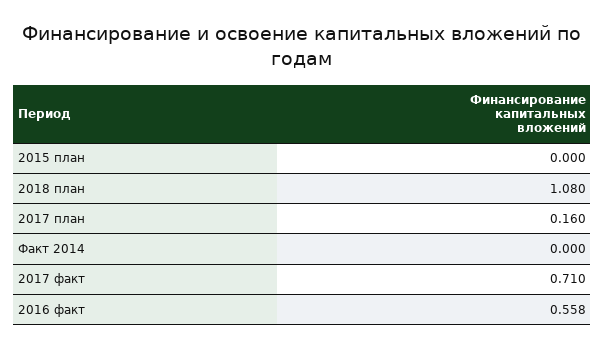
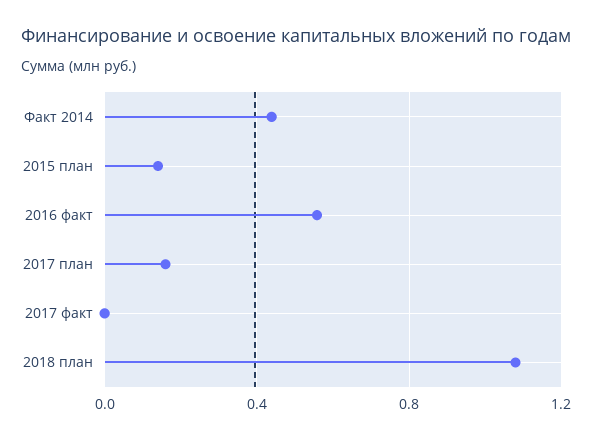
2015 план: 0 -> 0.15
Факт 2014: 0 -> 0.45
2017 факт: 0.71 -> 0

